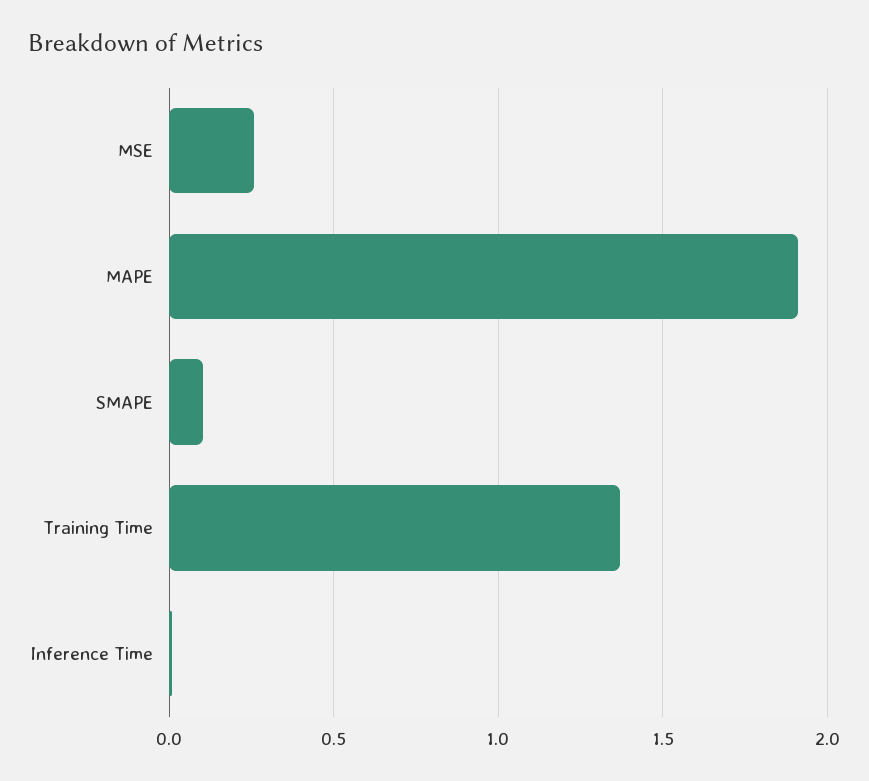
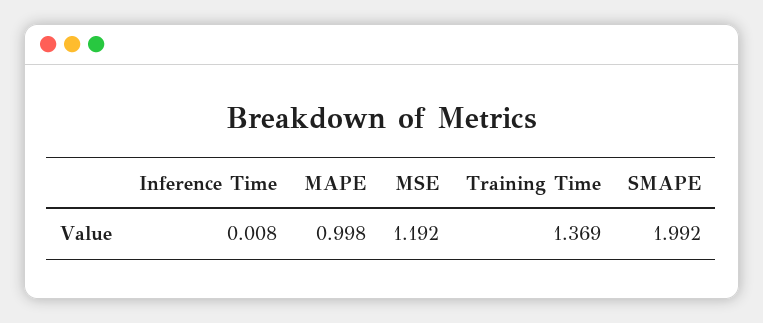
MSE: 0.25 -> 1.192
MAPE: 1.9 -> 0.998
SMAPE: 0.1 -> 1.992

